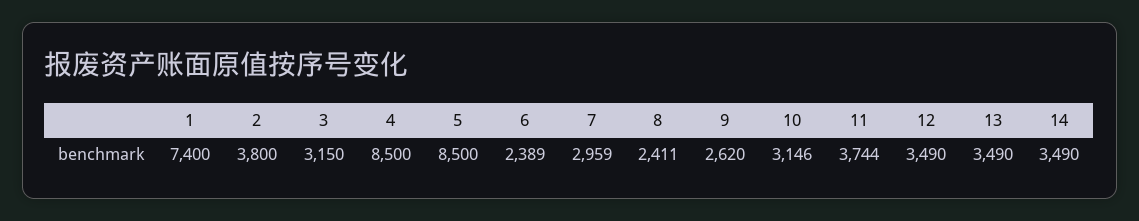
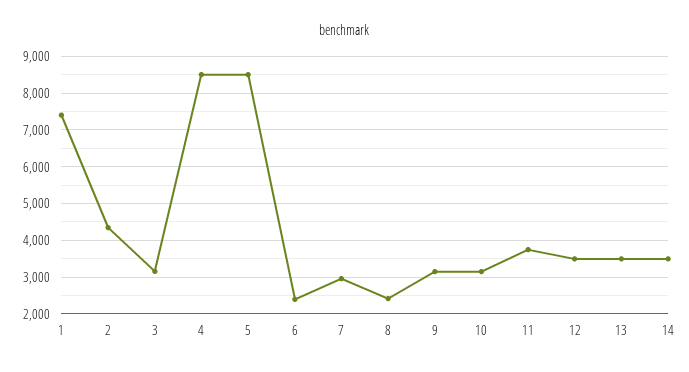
2: 3800 -> 4400
9: 2620 -> 3200

